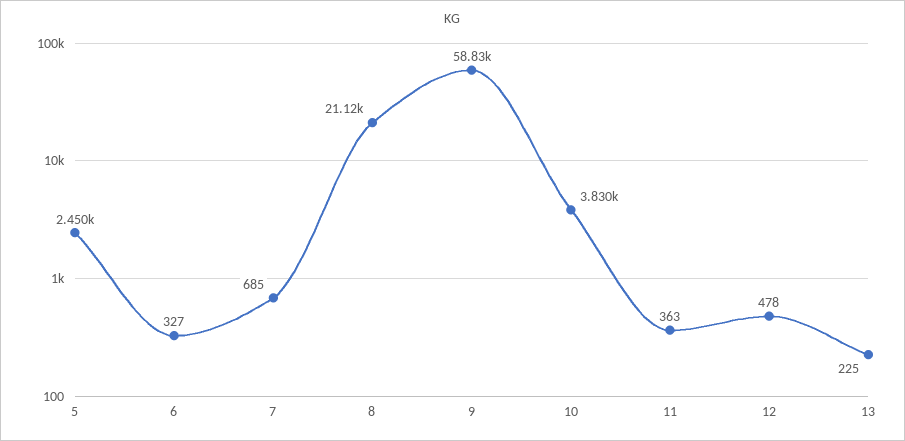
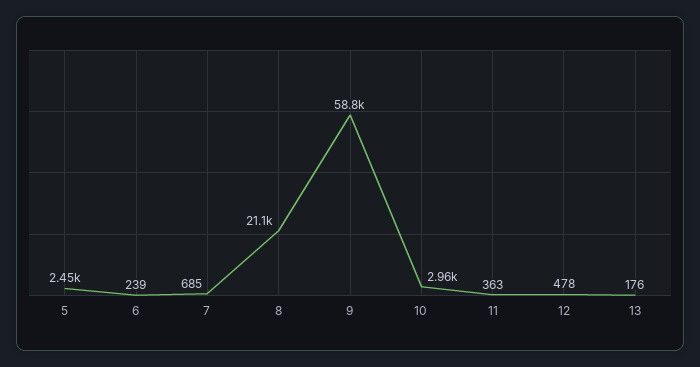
6: 327 -> 239
10: 3830 -> 2960
13: 225 -> 176

